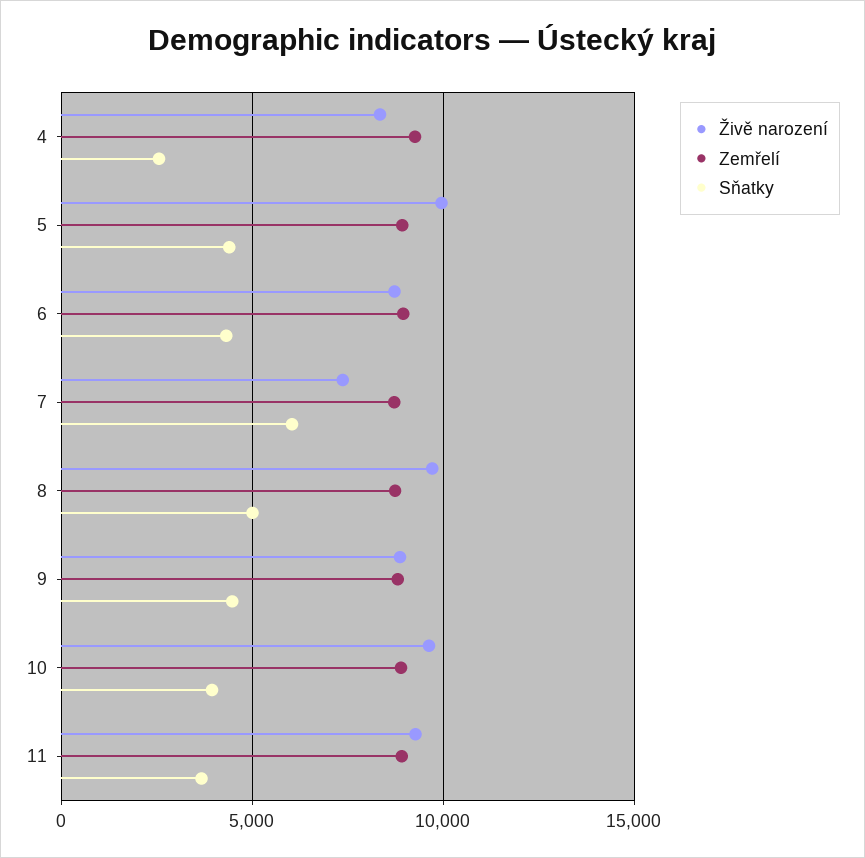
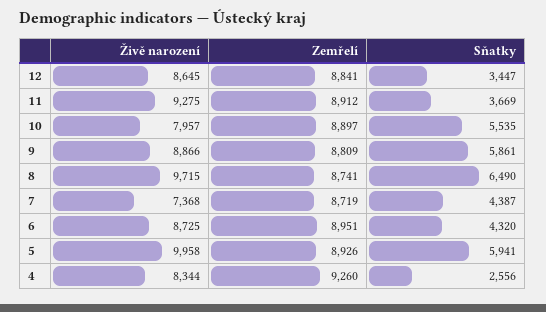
Sňatky, 5: 4500 -> 5941
Sňatky, 7: 6000 -> 4387
Sňatky, 8: 5000 -> 6490
Sňatky, 9: 4500 -> 5861
Živě narození, 10: 9500 -> 7957
Sňatky, 10: 4000 -> 5535
Živě narození, 12: none -> 8645
Zemřelí, 12: none -> 8841
Sňatky, 12: none -> 3447

